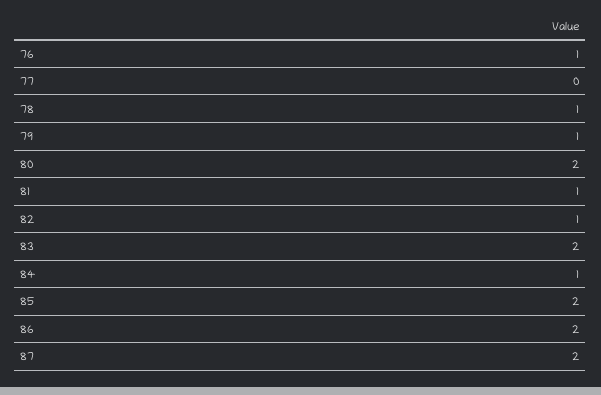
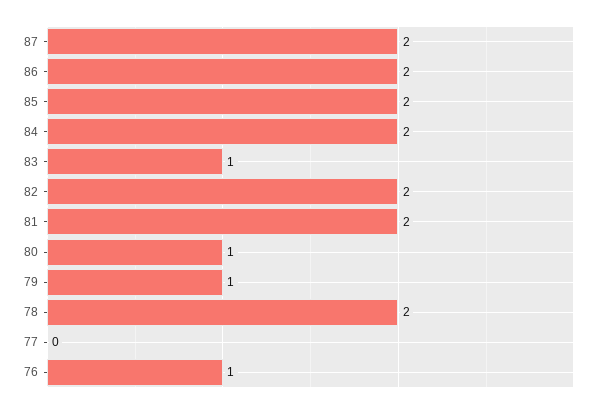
78: 1 -> 2
80: 2 -> 1
81: 1 -> 2
82: 1 -> 2
83: 2 -> 1
84: 1 -> 2

